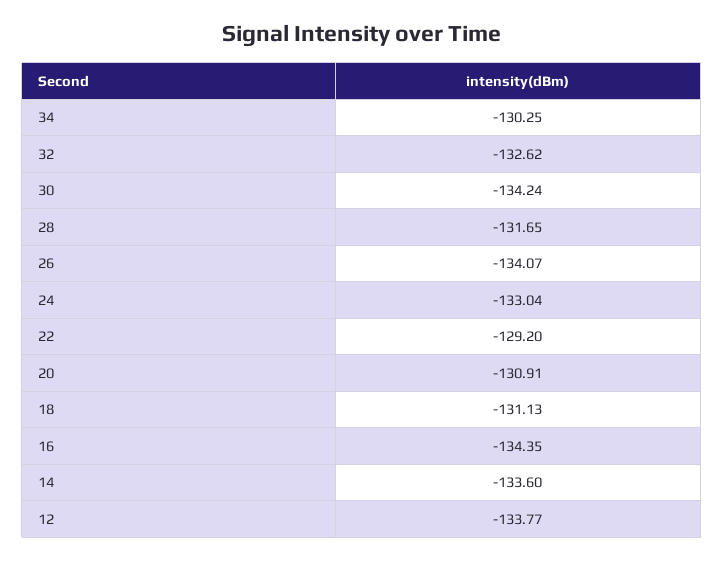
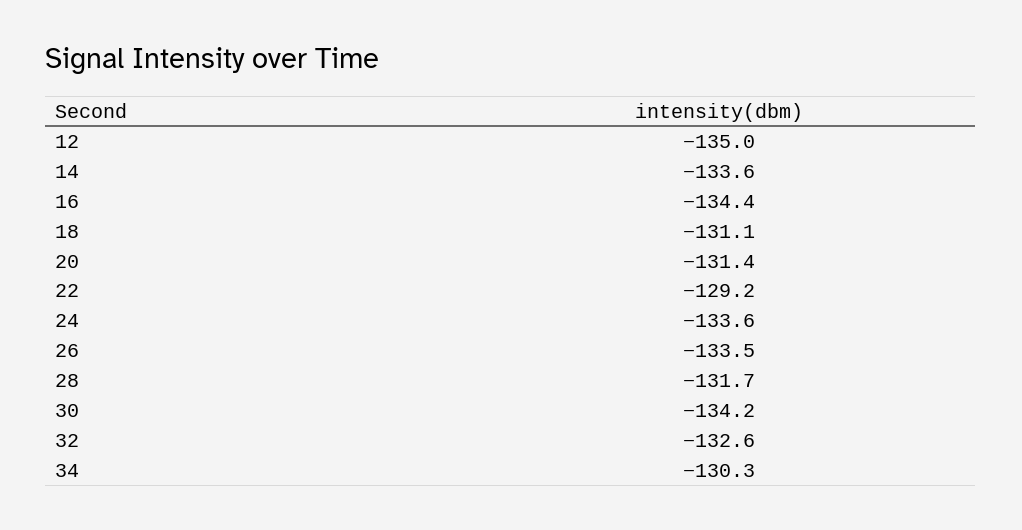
26: -134.07 -> -133.5
24: -133.04 -> -133.6
20: -130.91 -> -131.4
12: -133.77 -> -135

